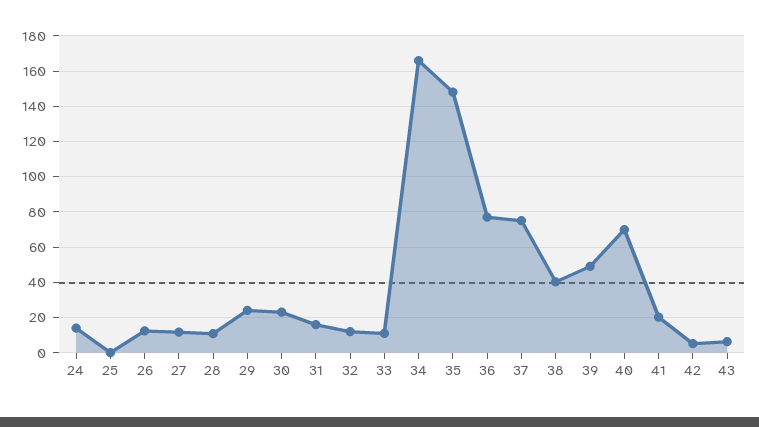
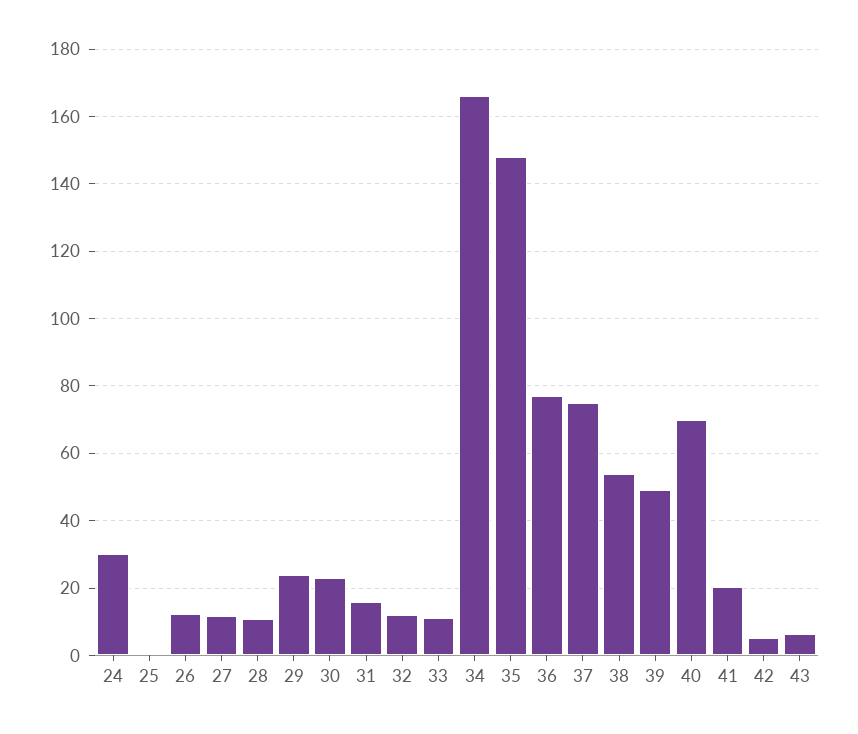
24: 15 -> 30
38: 40 -> 54

